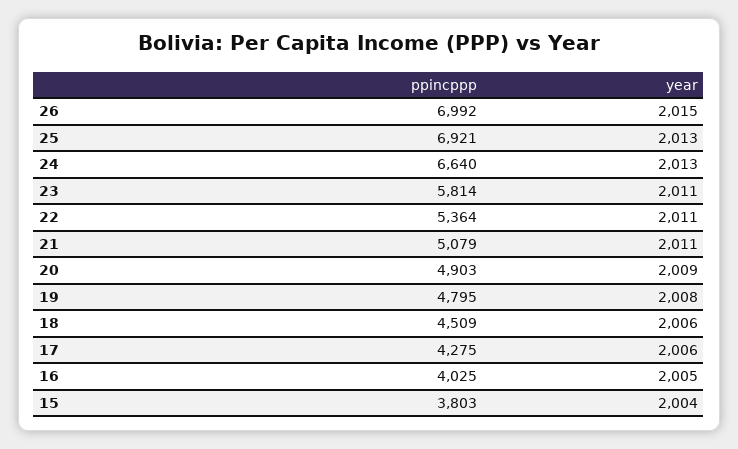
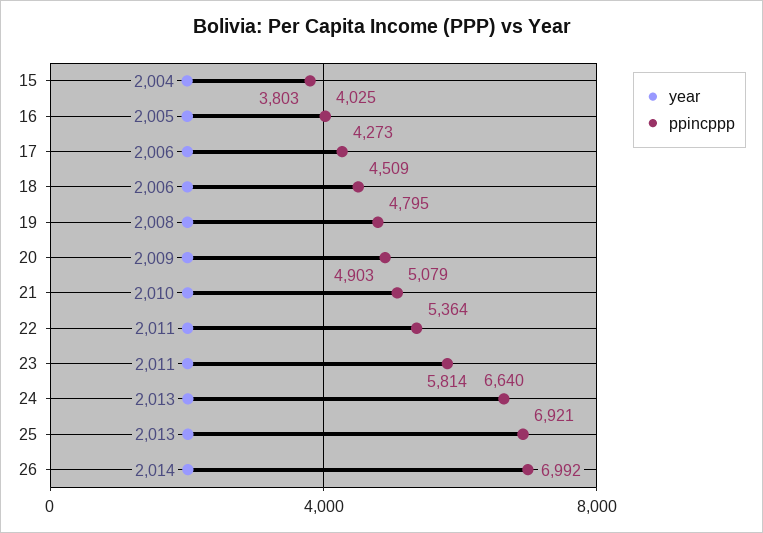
year, 26: 2015 -> 2014
year, 21: 2011 -> 2010
ppincppp, 17: 4275 -> 4273

